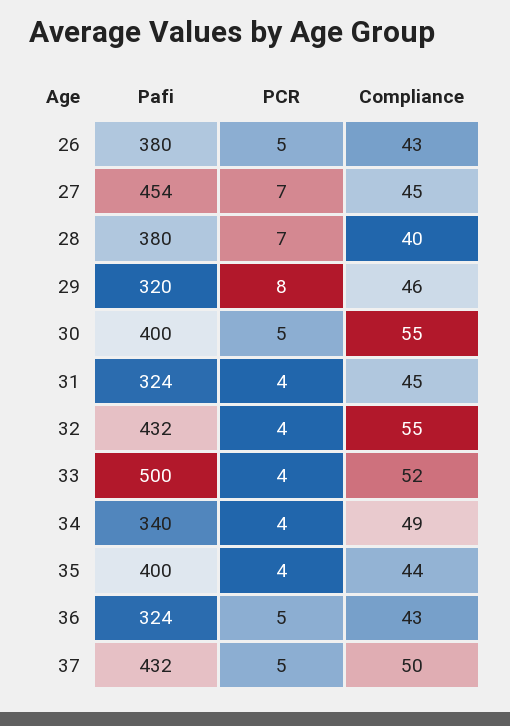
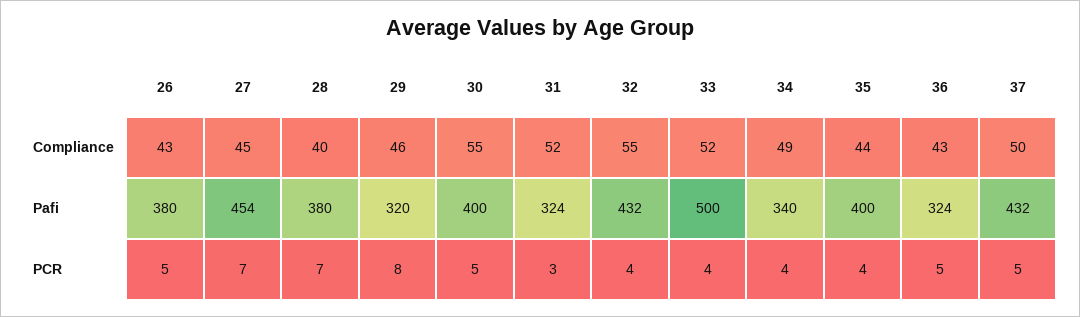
PCR, 31: 4 -> 3
Compliance, 31: 45 -> 52

